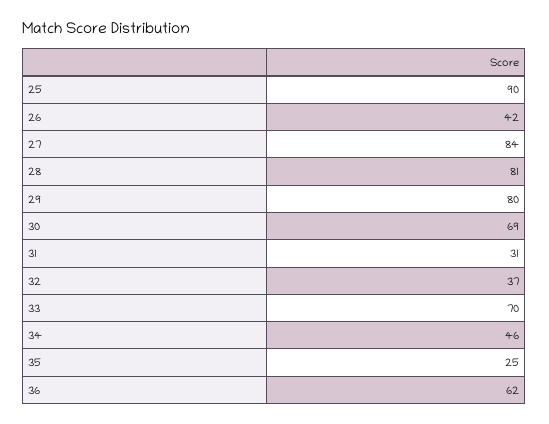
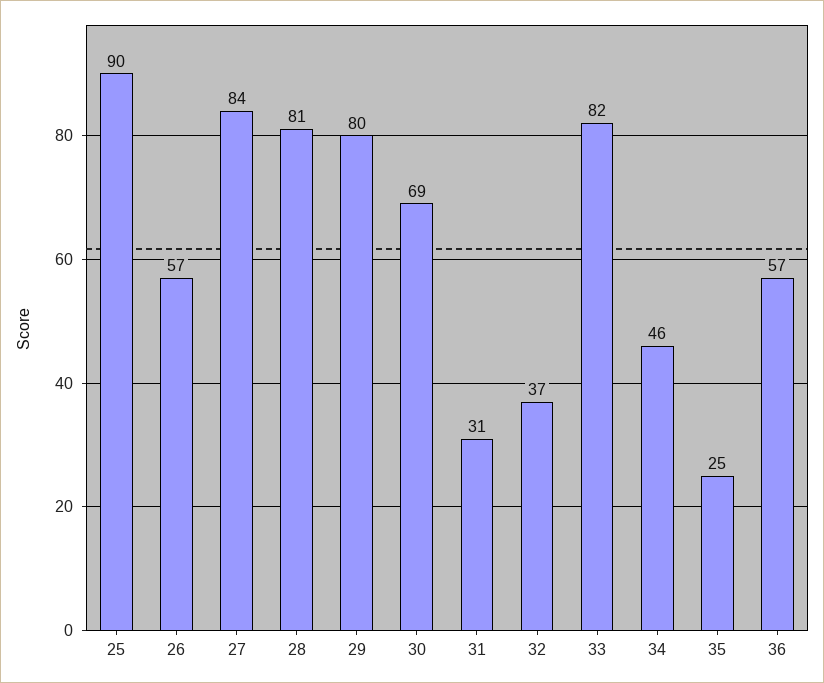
26: 42 -> 57
33: 70 -> 82
36: 62 -> 57

